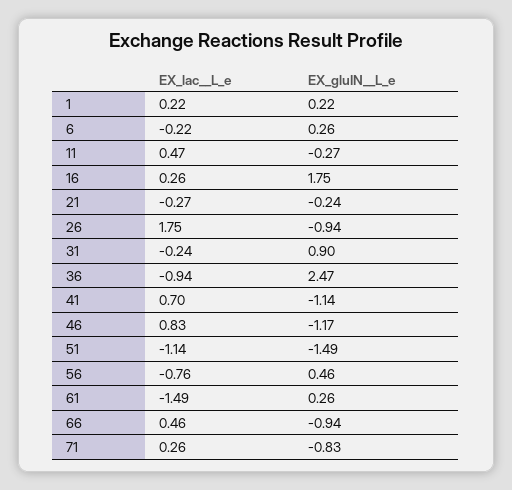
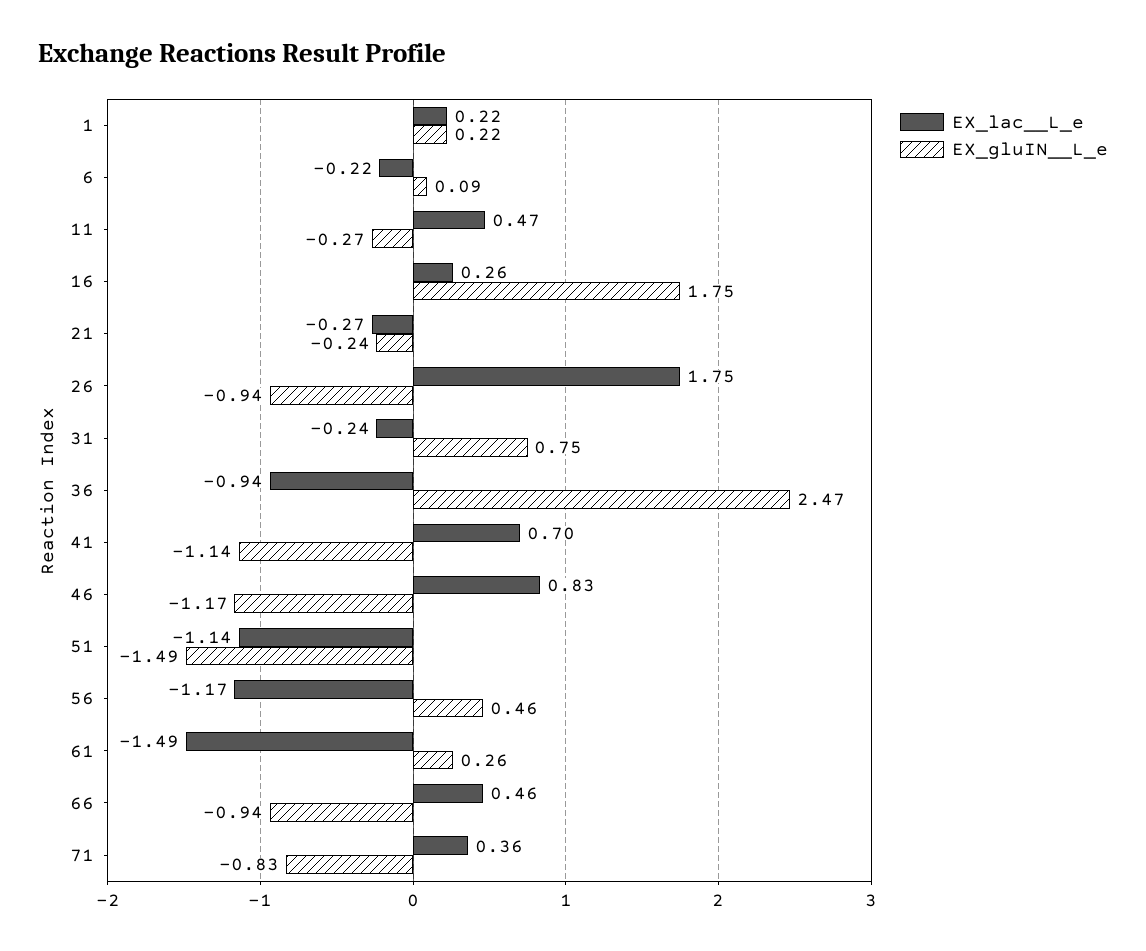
EX_gluIN__L_e, 6: 0.26 -> 0.09
EX_gluIN__L_e, 31: 0.9 -> 0.75
EX_lac__L_e, 56: -0.76 -> -1.17
EX_lac__L_e, 71: 0.26 -> 0.36

